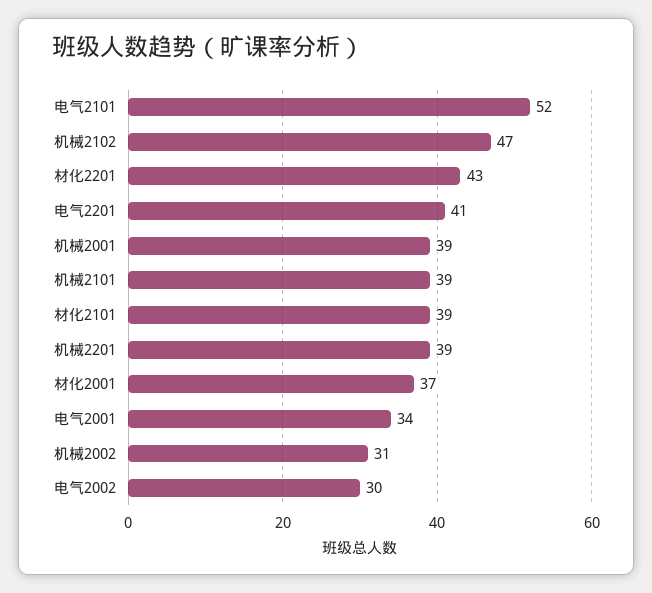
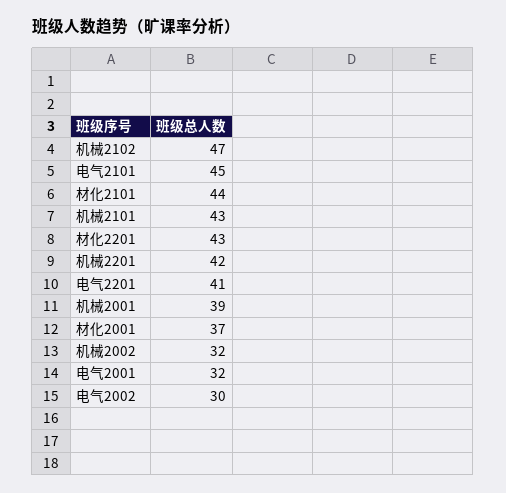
电气2101: 52 -> 45
机械2101: 39 -> 43
材化2101: 39 -> 44
机械2201: 39 -> 42
电气2001: 34 -> 32
机械2002: 31 -> 32

